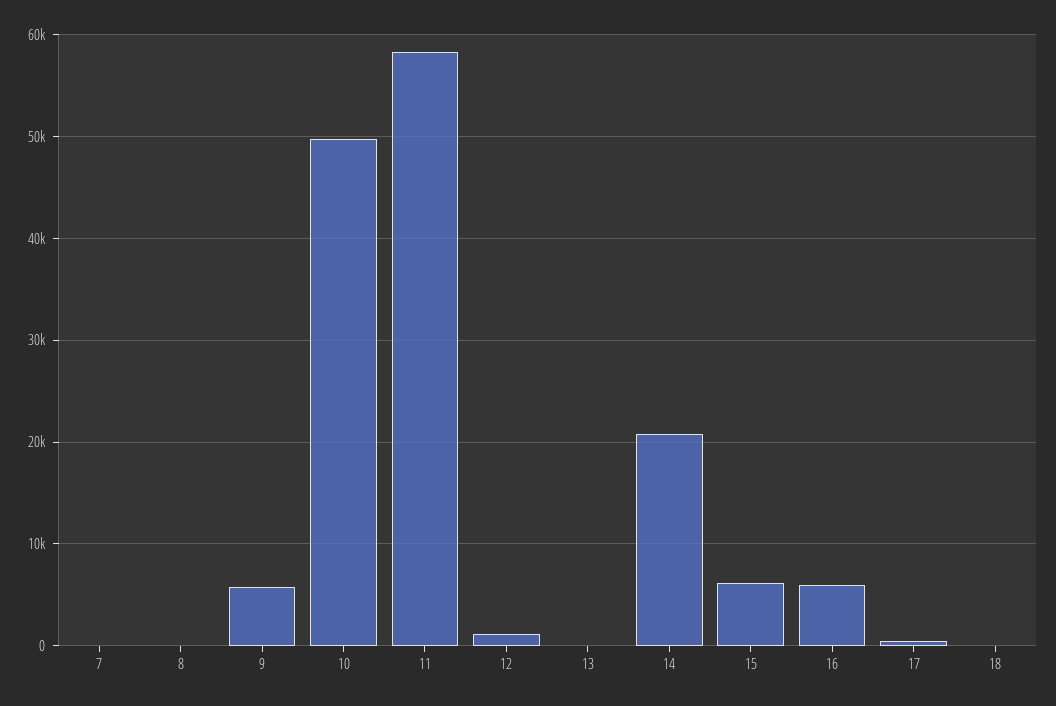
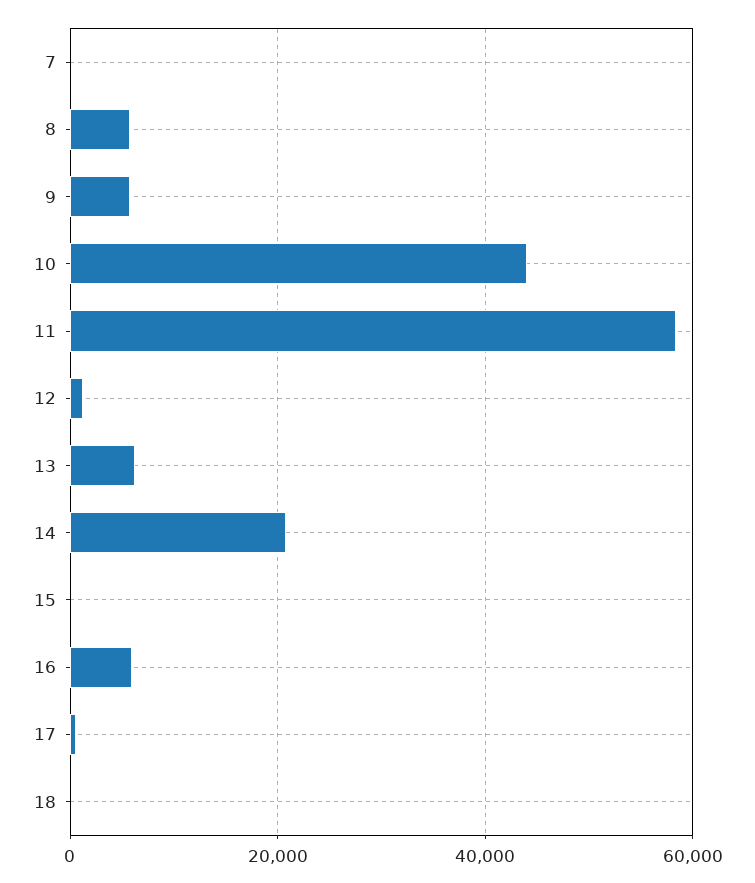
8: 0 -> 6000
10: 50000 -> 44000
13: 0 -> 6000
15: 6000 -> 0

